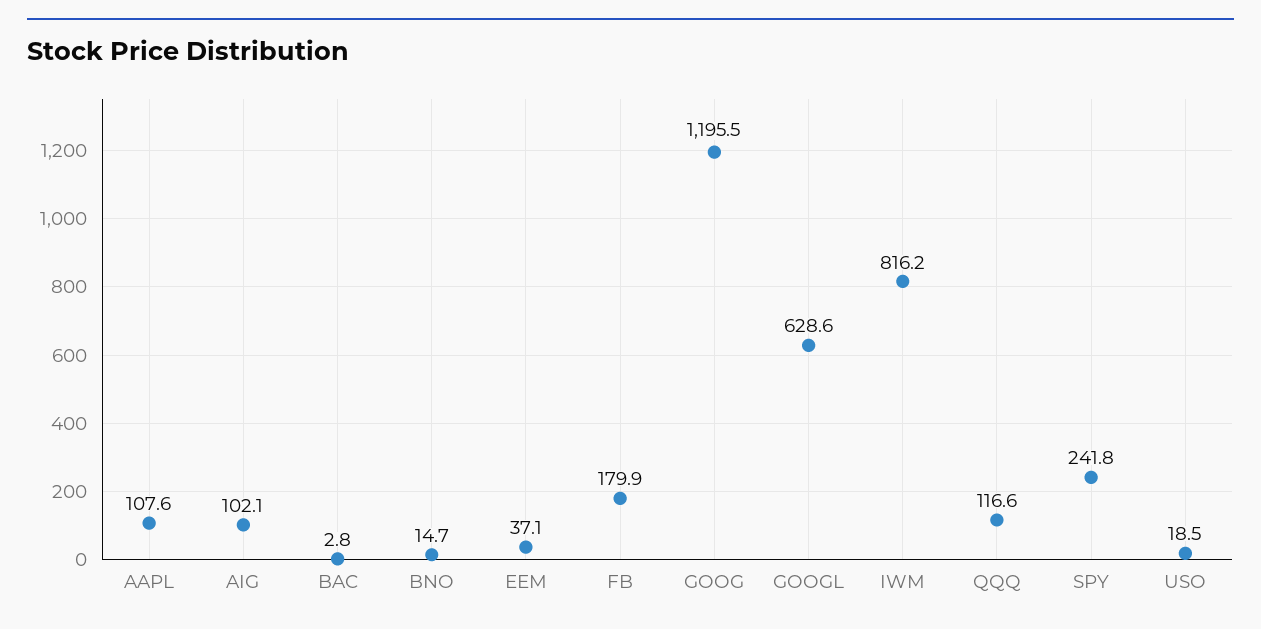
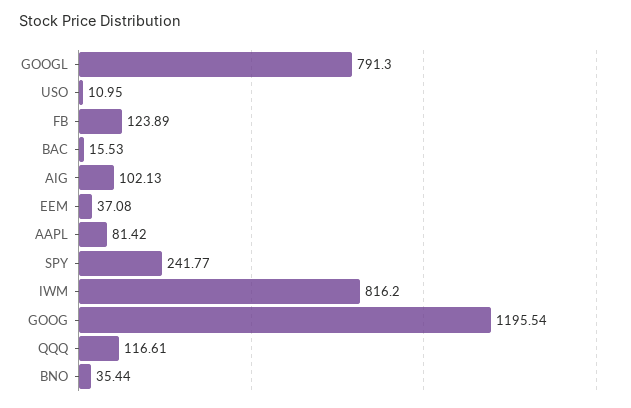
AAPL: 107.6 -> 81.42
BAC: 2.8 -> 15.53
BNO: 14.7 -> 35.44
FB: 179.9 -> 123.89
GOOGL: 628.6 -> 791.3
USO: 18.5 -> 10.95

